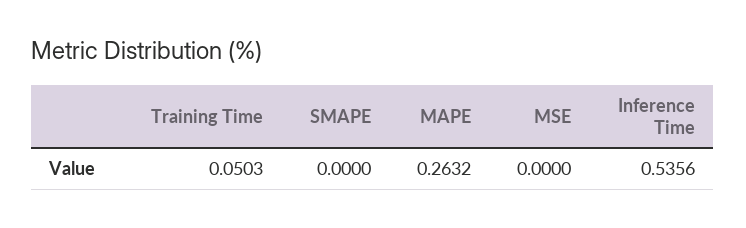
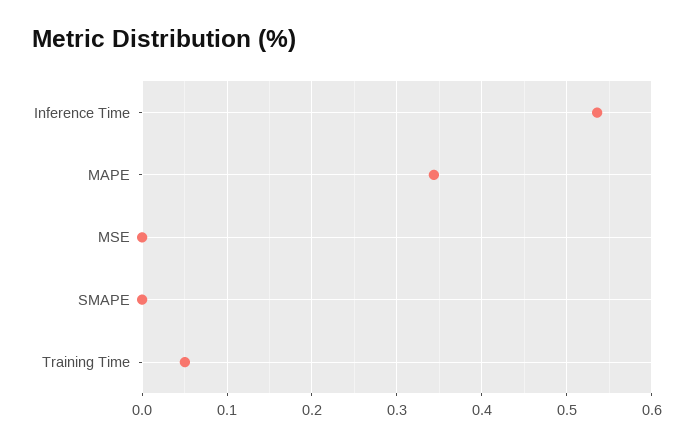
MAPE: 0.2632 -> 0.34

